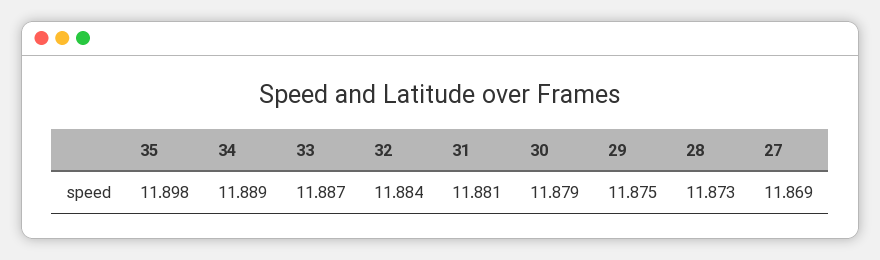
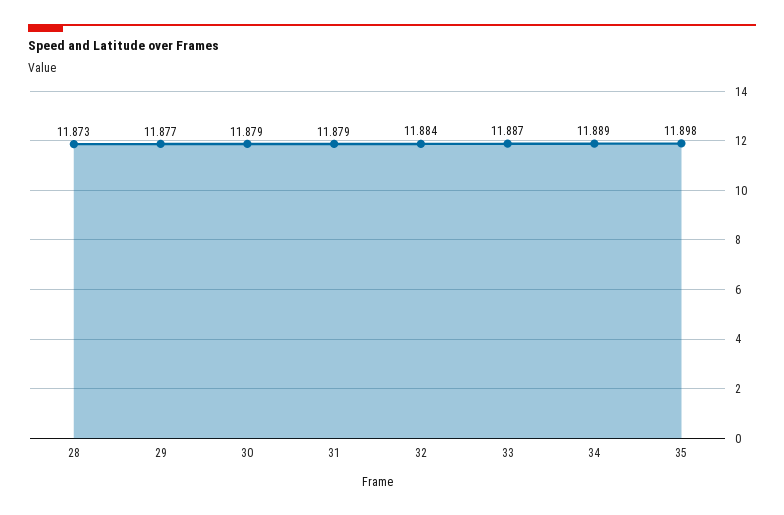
31: 11.881 -> 11.879
29: 11.875 -> 11.877
27: 11.869 -> none

